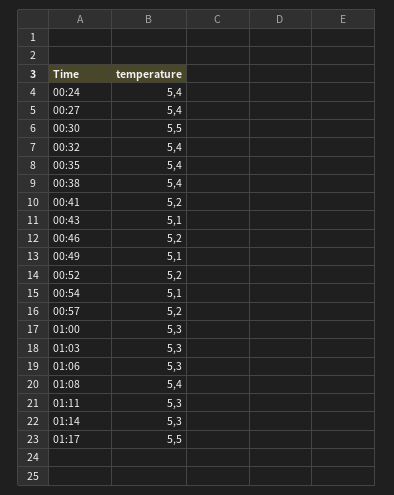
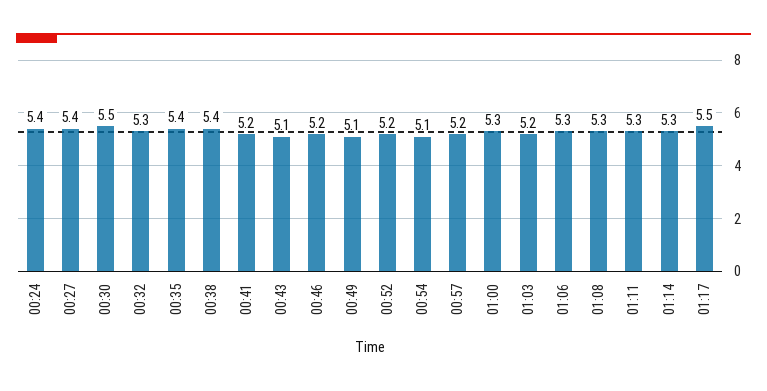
00:32: 5.4 -> 5.3
01:03: 5.3 -> 5.2
01:08: 5.4 -> 5.3

